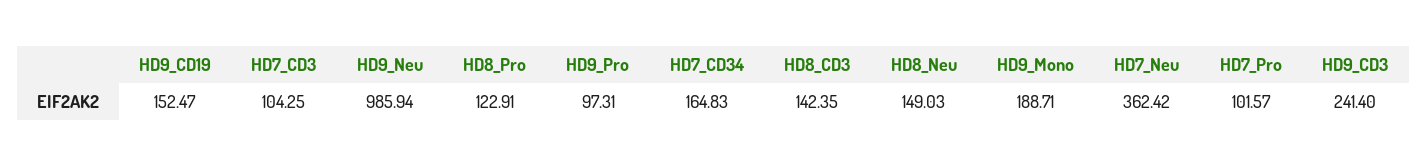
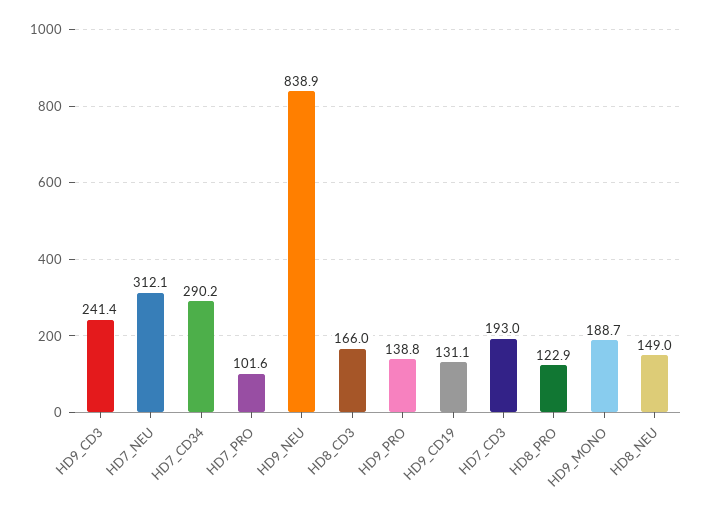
HD9_CD19: 152.47 -> 131.1
HD7_CD3: 104.25 -> 193
HD9_Neu: 985.94 -> 838.9
HD9_Pro: 97.31 -> 138.8
HD7_CD34: 164.83 -> 290.2
HD8_CD3: 142.35 -> 166
HD7_Neu: 362.42 -> 312.1

